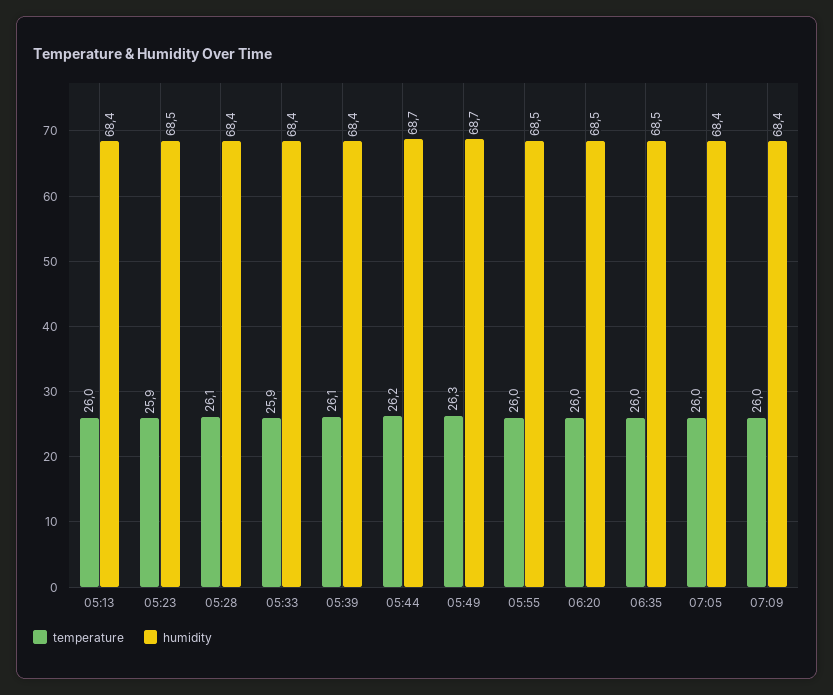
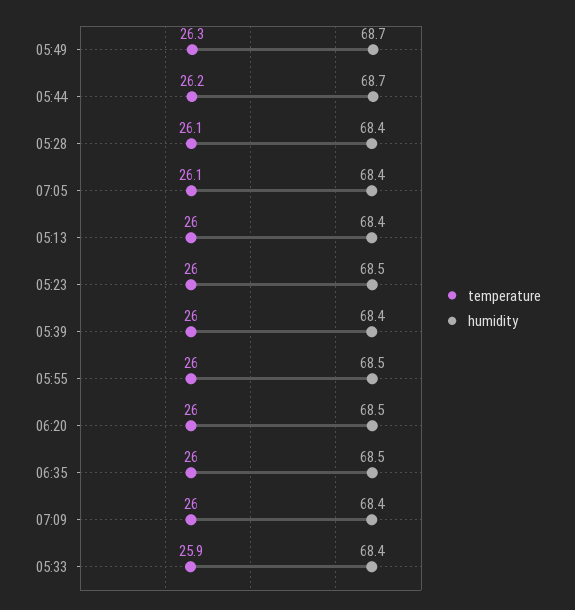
temperature, 05:23: 25.9 -> 26
temperature, 05:39: 26.1 -> 26
temperature, 07:05: 26 -> 26.1

